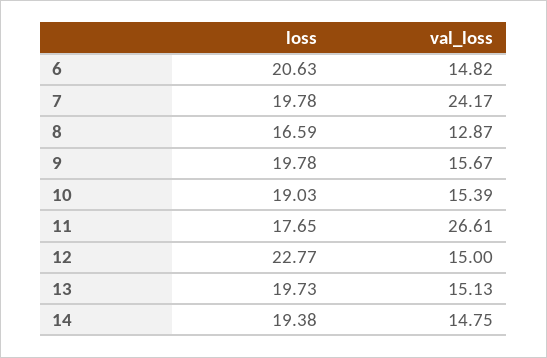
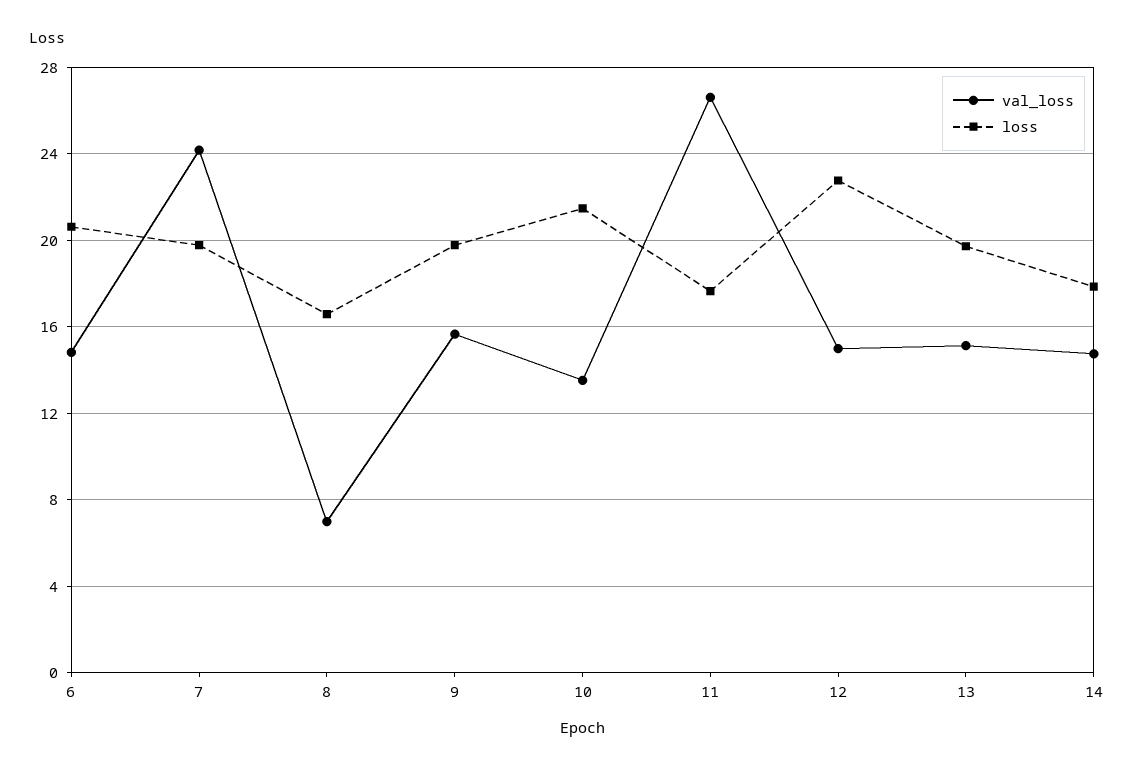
val_loss, 8: 12.87 -> 7
loss, 10: 19.03 -> 21.5
val_loss, 10: 15.39 -> 13.5
loss, 14: 19.38 -> 18

